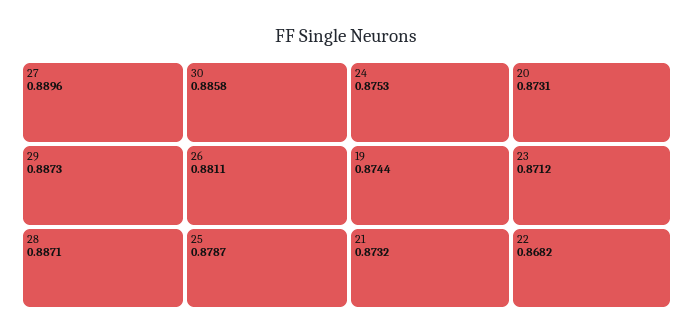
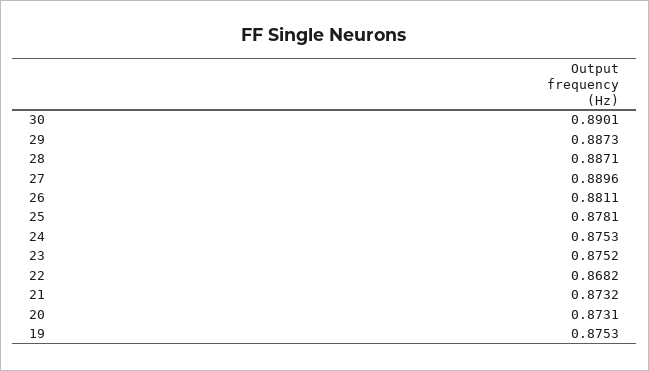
30: 0.8858 -> 0.8901
25: 0.8787 -> 0.8781
19: 0.8744 -> 0.8753
23: 0.8712 -> 0.8752

